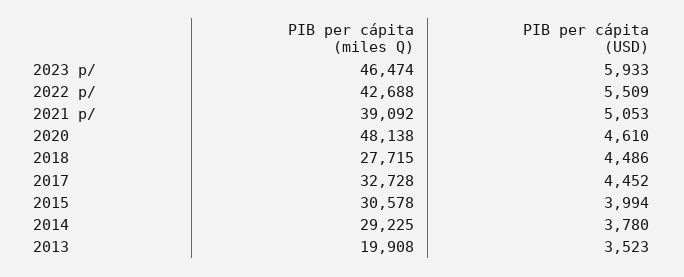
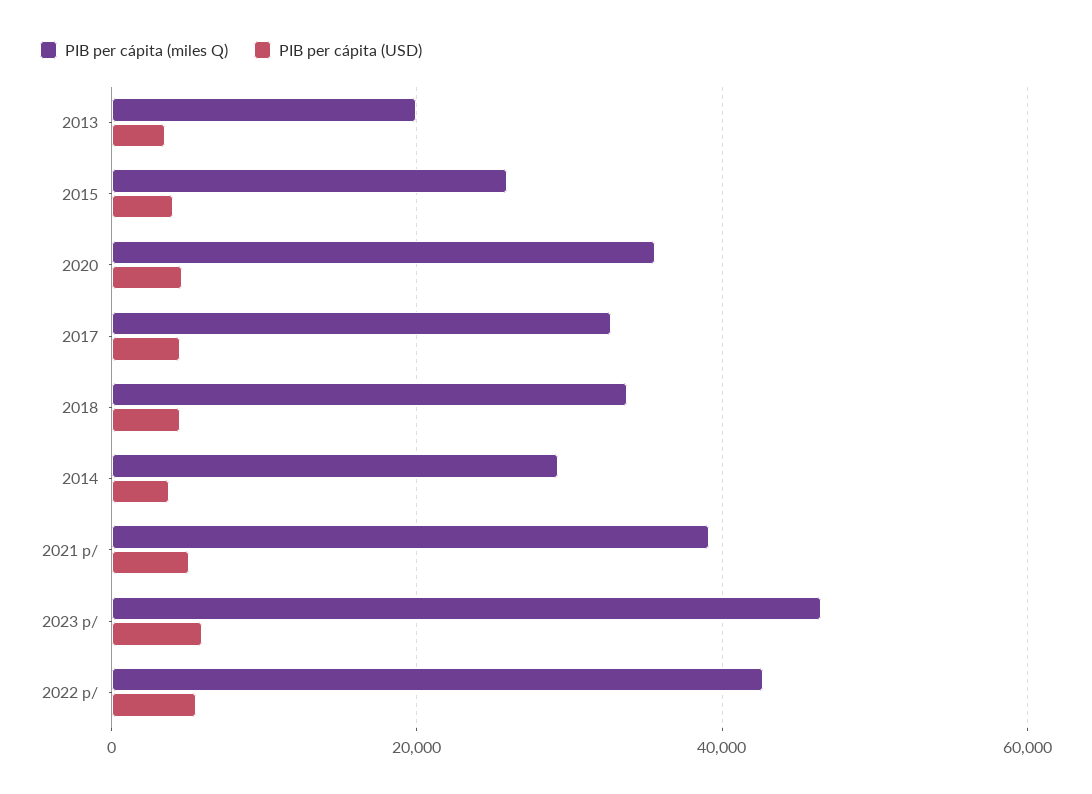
PIB per cápita (miles Q), 2020: 48138 -> 36000
PIB per cápita (miles Q), 2018: 27715 -> 34000
PIB per cápita (miles Q), 2015: 30578 -> 26000

